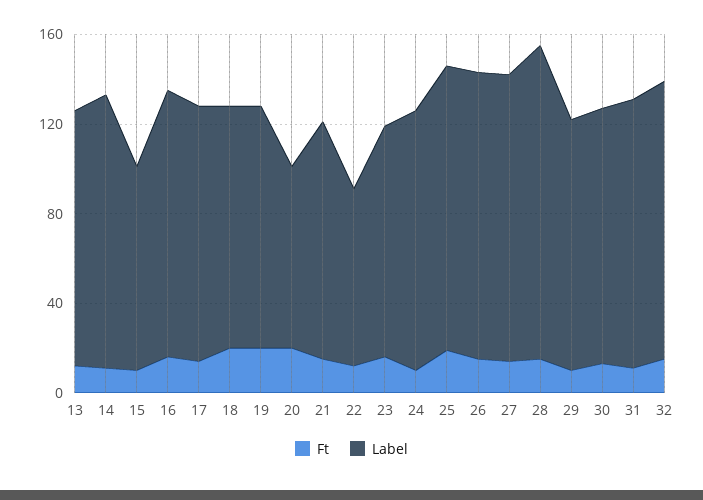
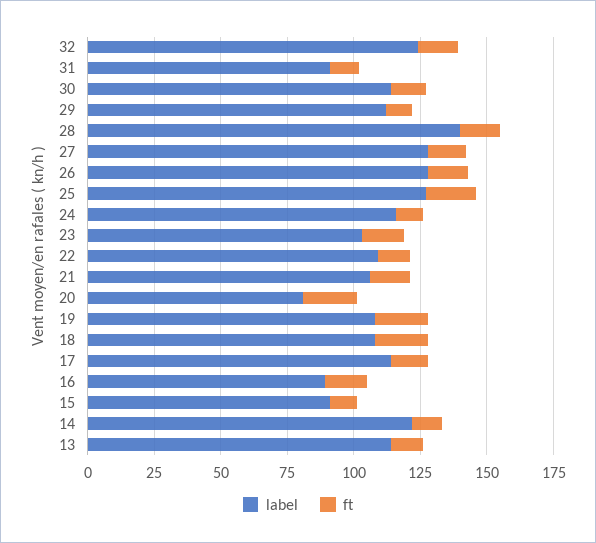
Label, 16: 120 -> 90
Label, 22: 80 -> 110
Label, 31: 120 -> 90

